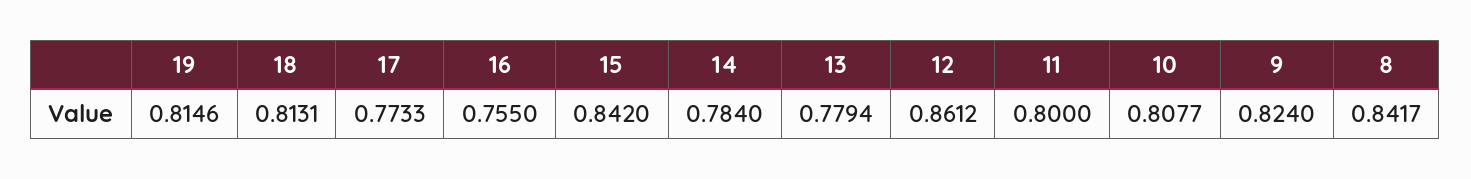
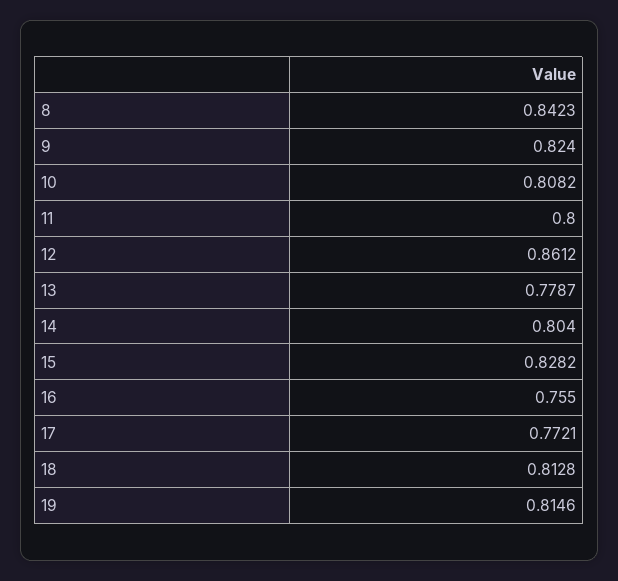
18: 0.8131 -> 0.8128
17: 0.7733 -> 0.7721
15: 0.842 -> 0.8282
14: 0.784 -> 0.804
13: 0.7794 -> 0.7787
10: 0.8077 -> 0.8082
8: 0.8417 -> 0.8423

